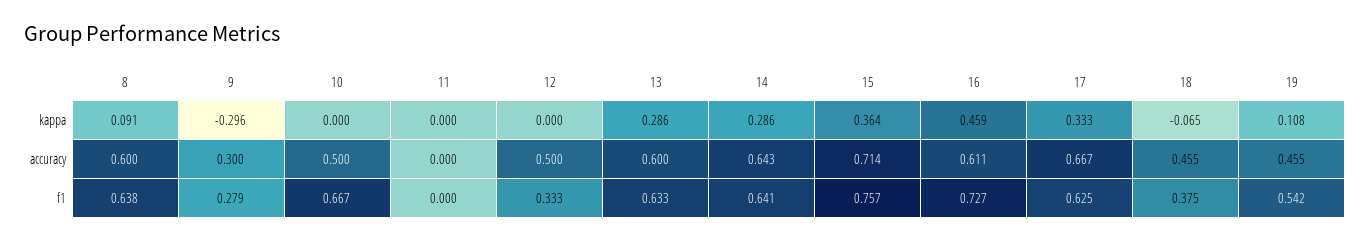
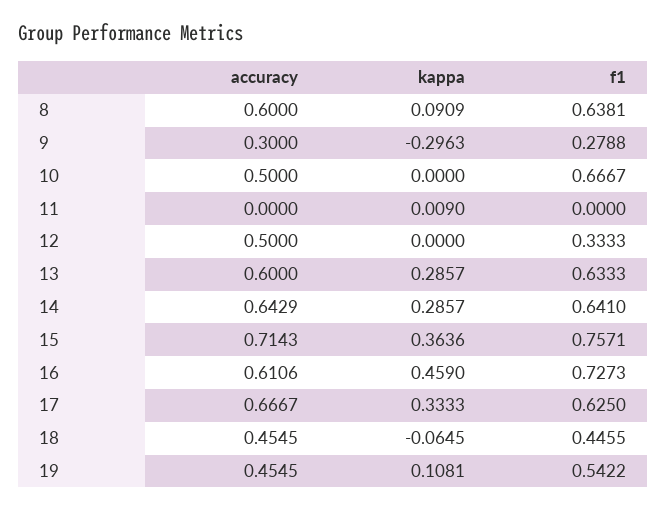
11, kappa: 0 -> 0.009
18, f1: 0.375 -> 0.4455

